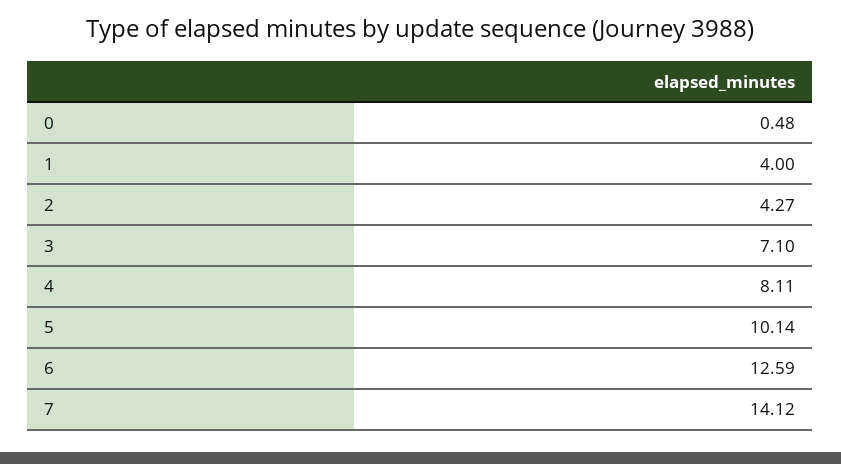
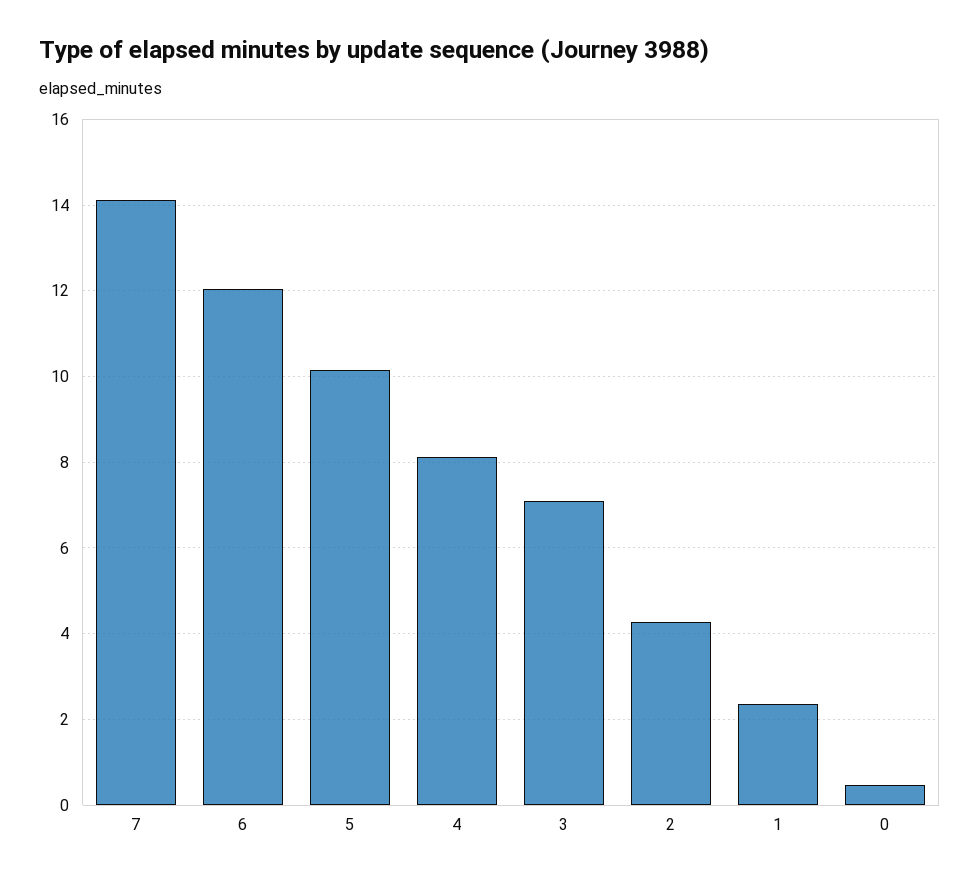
1: 4 -> 2.4
6: 12.59 -> 12

